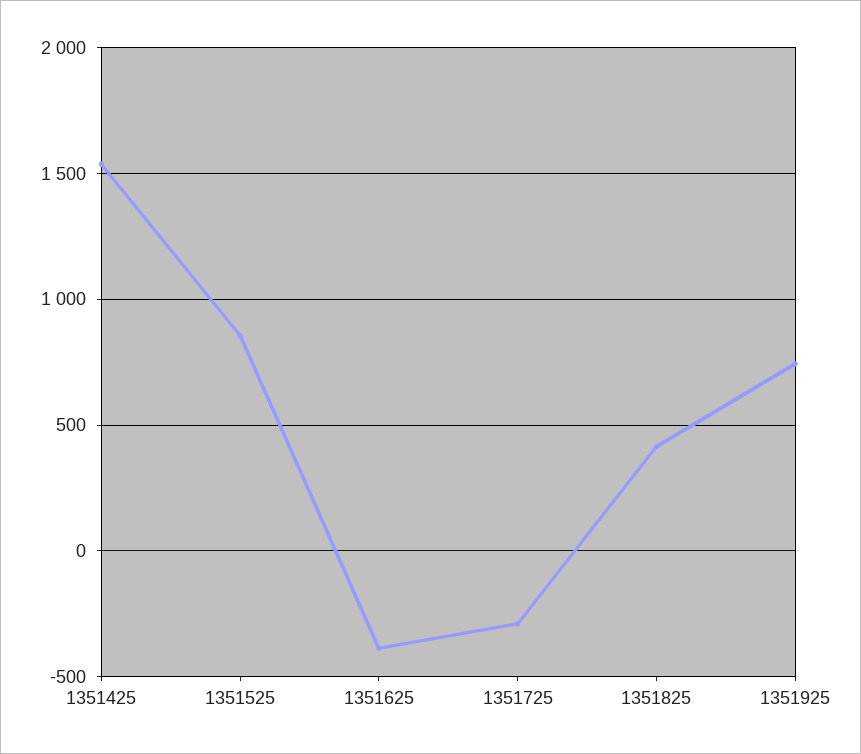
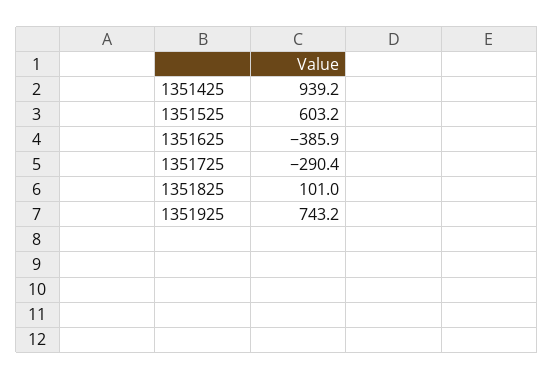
1351425: 1550 -> 939.2
1351525: 850 -> 603.2
1351825: 400 -> 101

